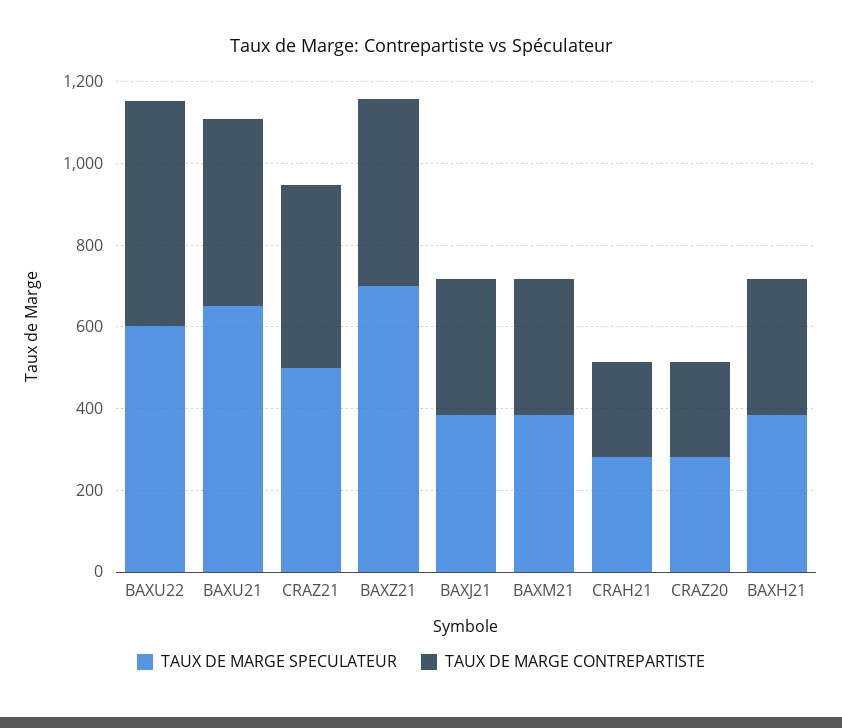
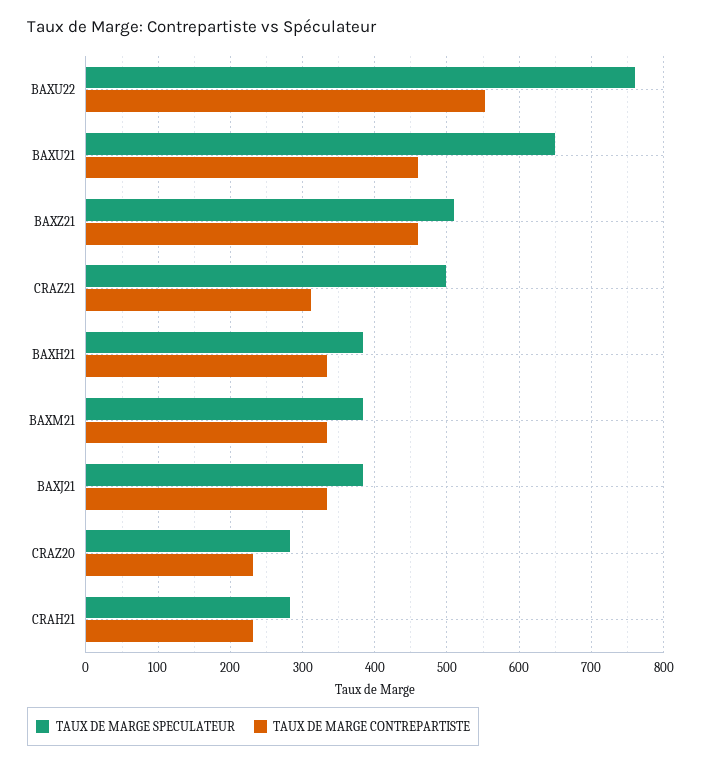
TAUX DE MARGE SPECULATEUR, BAXU22: 600 -> 760
TAUX DE MARGE CONTREPARTISTE, CRAZ21: 450 -> 310
TAUX DE MARGE SPECULATEUR, BAXZ21: 700 -> 510

